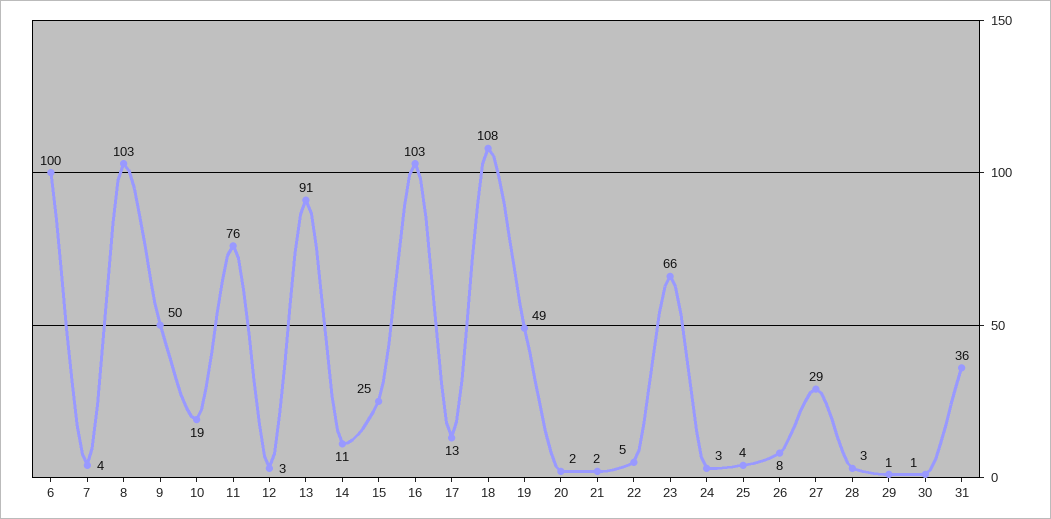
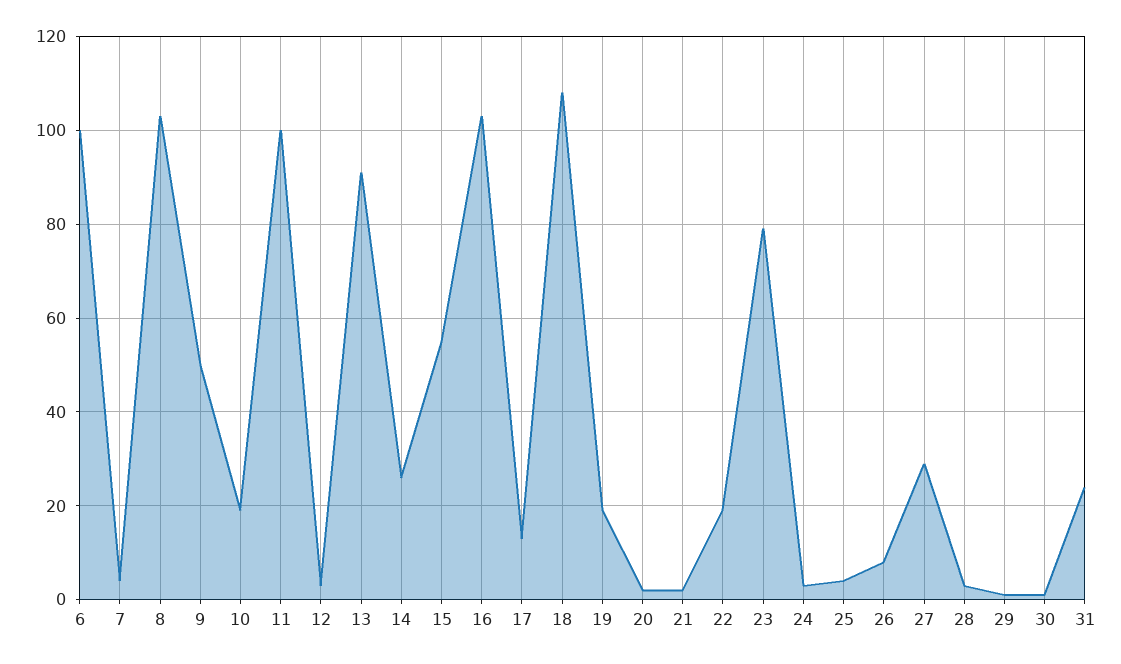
11: 76 -> 100
14: 11 -> 25
15: 25 -> 55
19: 49 -> 20
22: 5 -> 20
23: 66 -> 80
31: 36 -> 25

